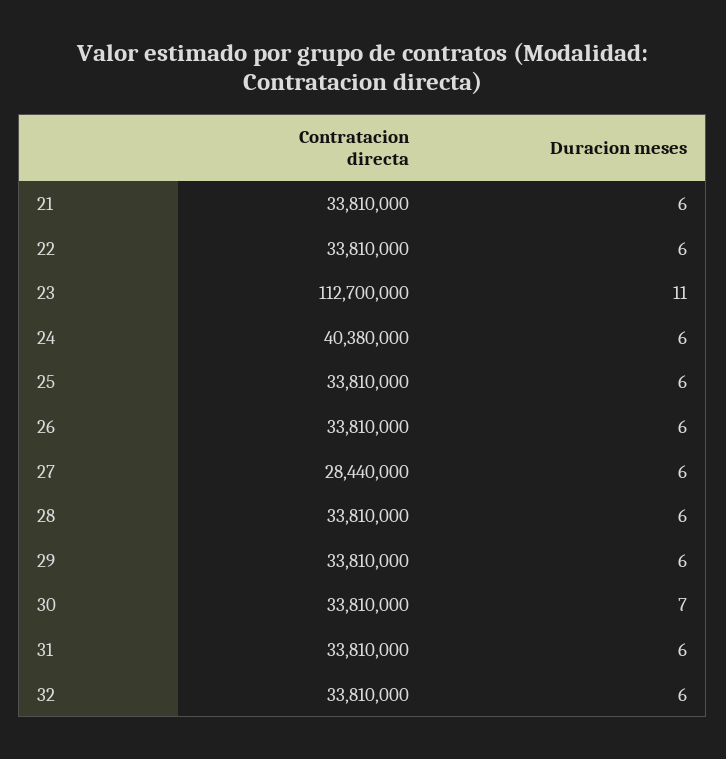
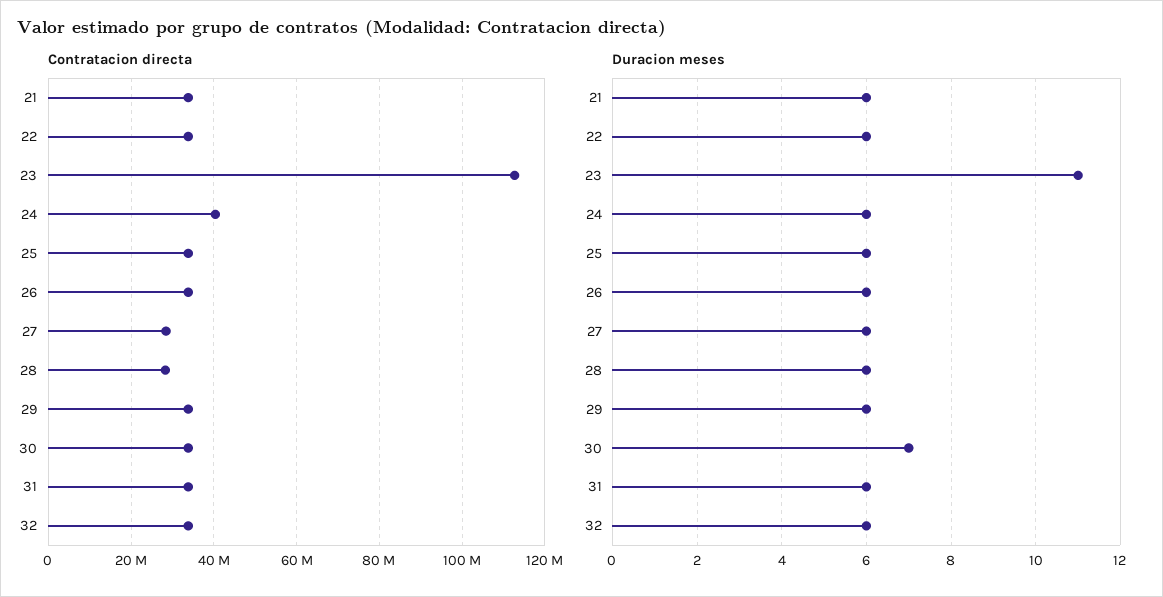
Contratacion directa, 28: 33810000 -> 28000000

